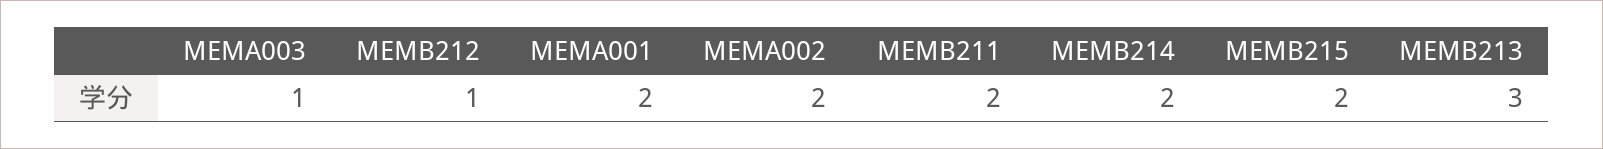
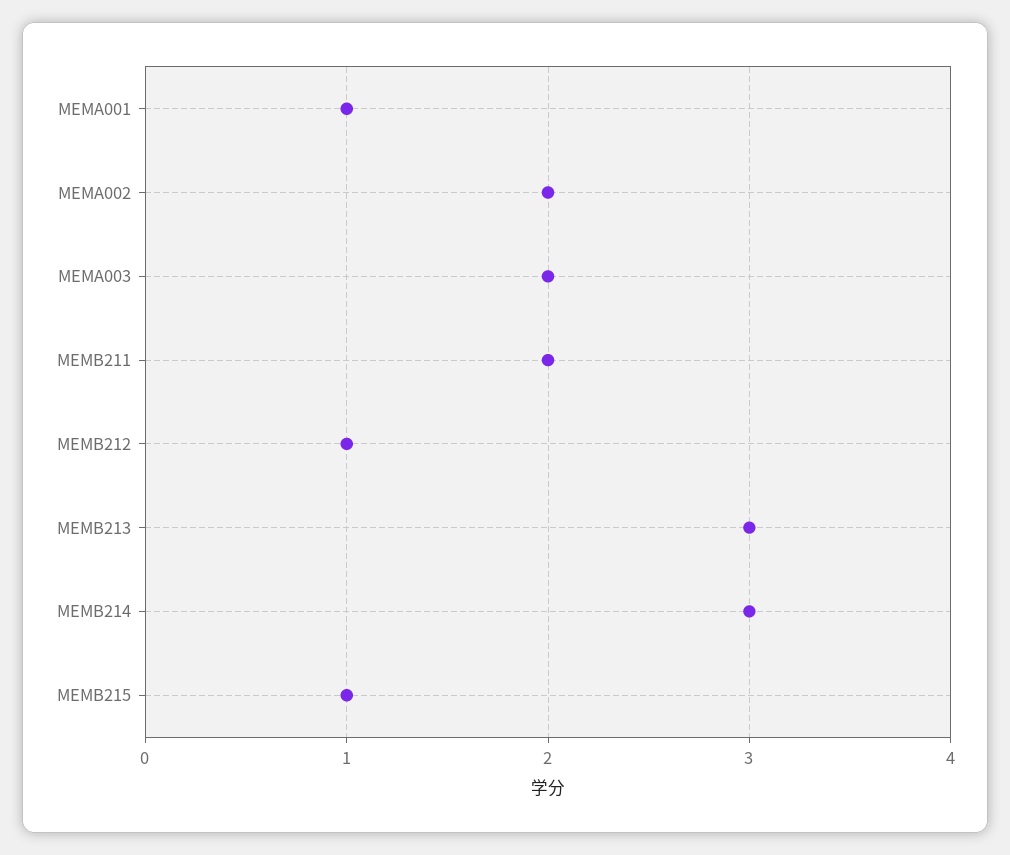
MEMA003: 1 -> 2
MEMA001: 2 -> 1
MEMB214: 2 -> 3
MEMB215: 2 -> 1

